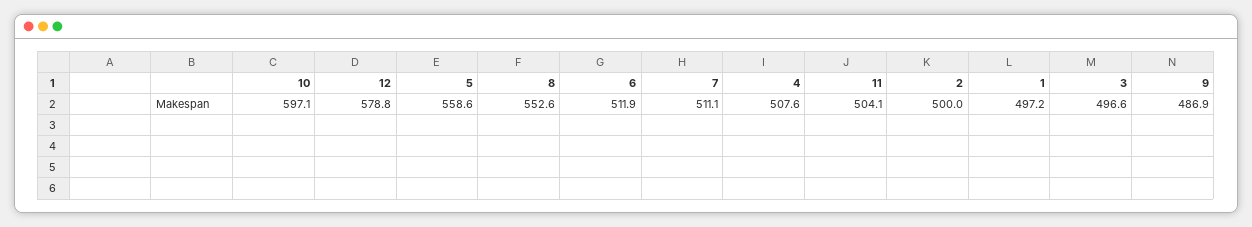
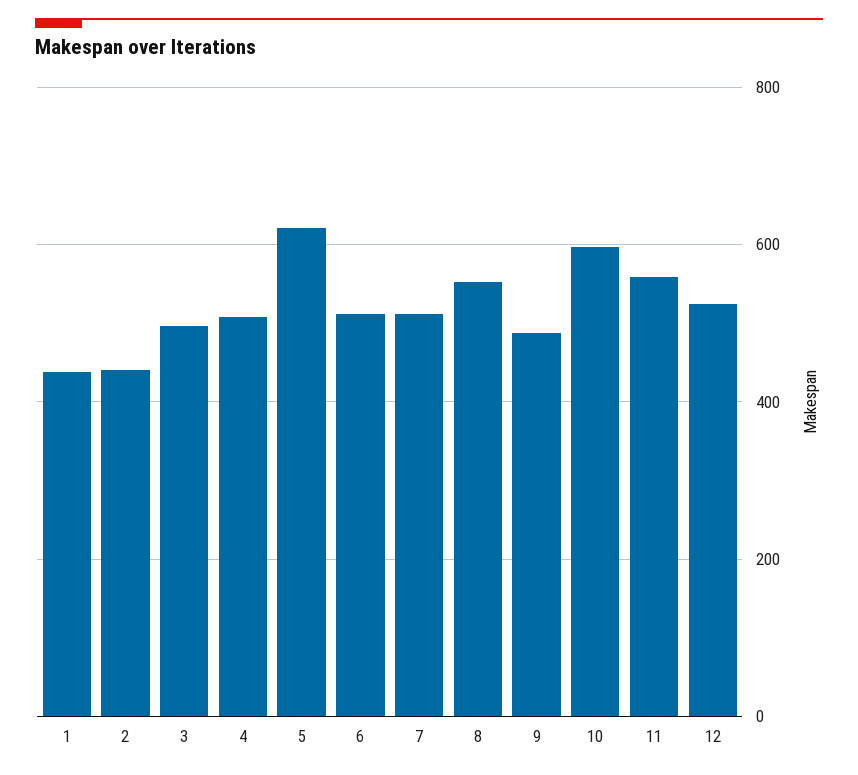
12: 578.8 -> 520
5: 558.6 -> 620
11: 504.1 -> 560
2: 500 -> 440
1: 497.2 -> 440

